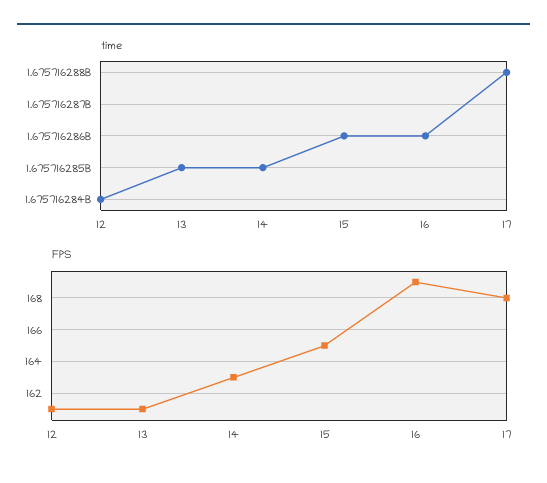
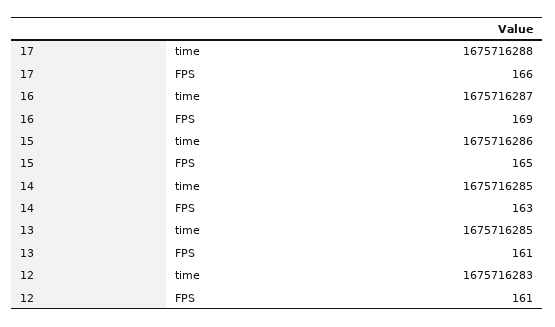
time, 12: 1675716284 -> 1675716283
time, 16: 1675716286 -> 1675716287
FPS, 17: 168 -> 166

